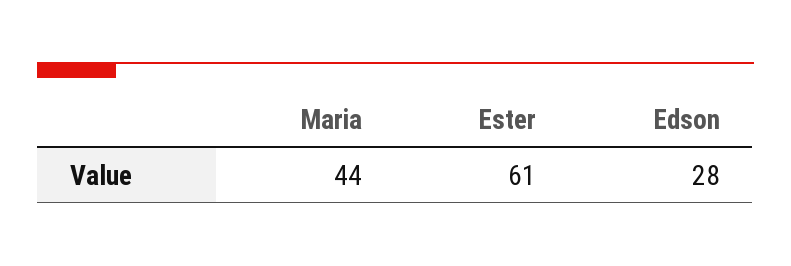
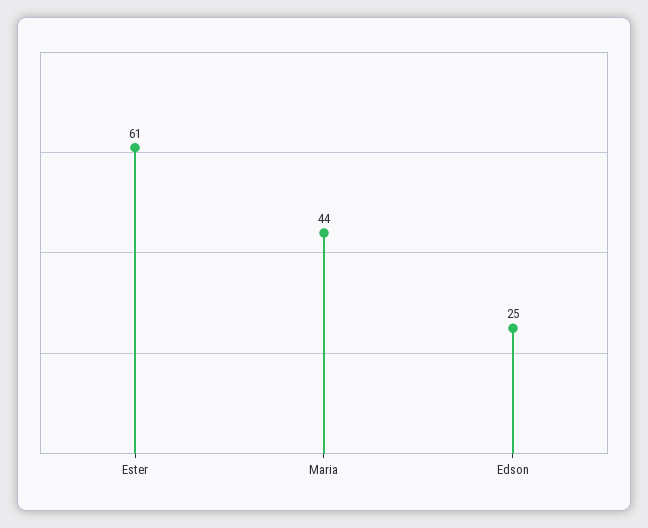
Edson: 28 -> 25

